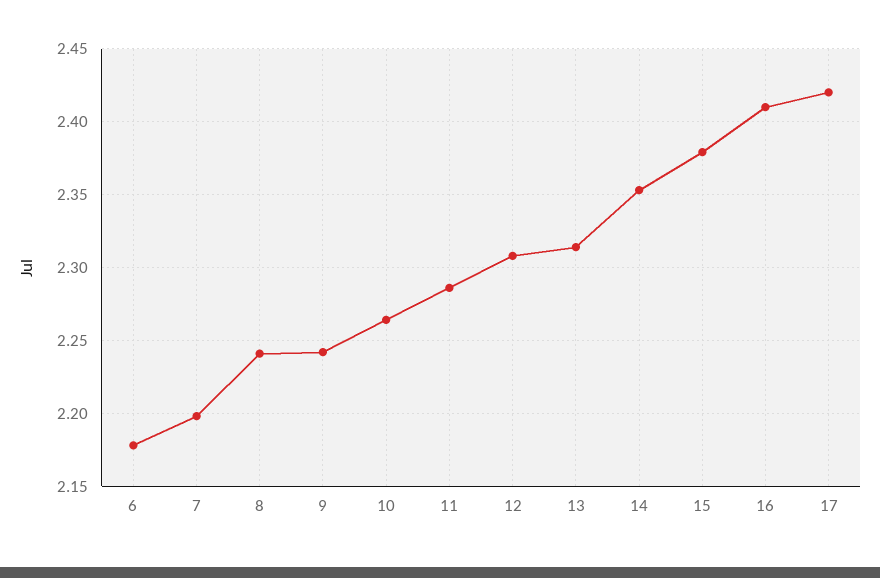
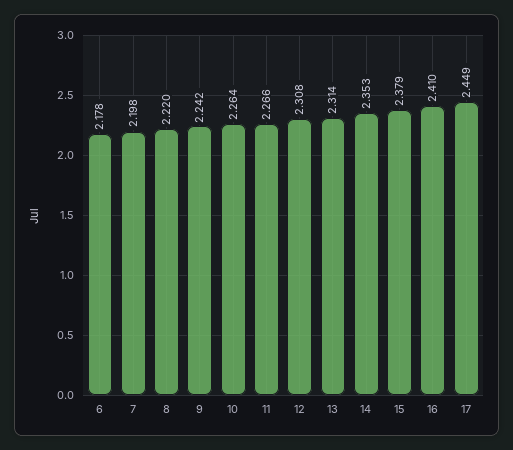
8: 2.24 -> 2.22
11: 2.285 -> 2.266
17: 2.42 -> 2.449

